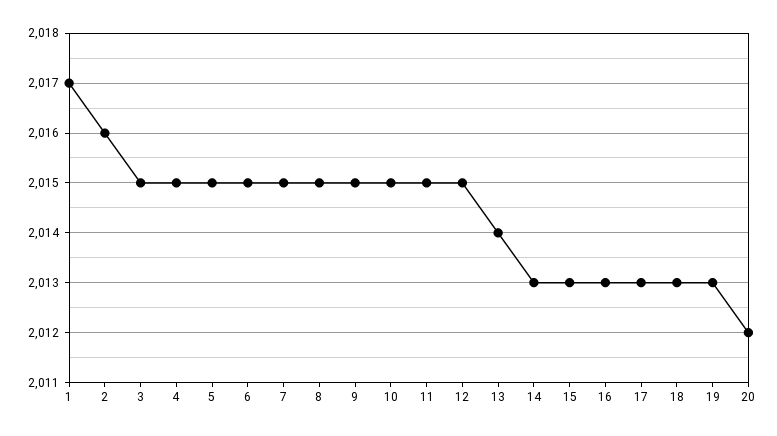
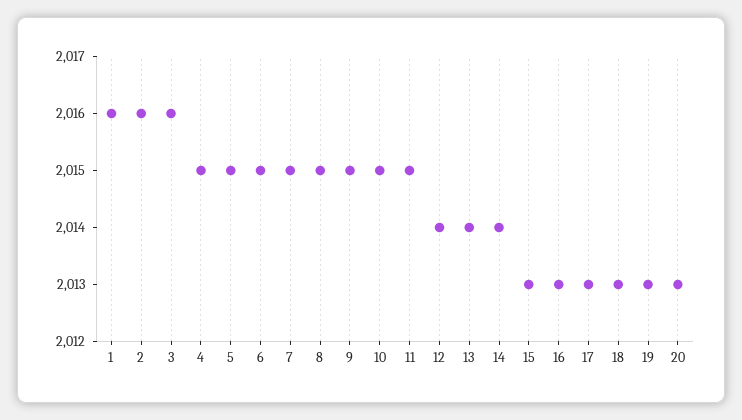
1: 2017 -> 2016
3: 2015 -> 2016
12: 2015 -> 2014
14: 2013 -> 2014
20: 2012 -> 2013

